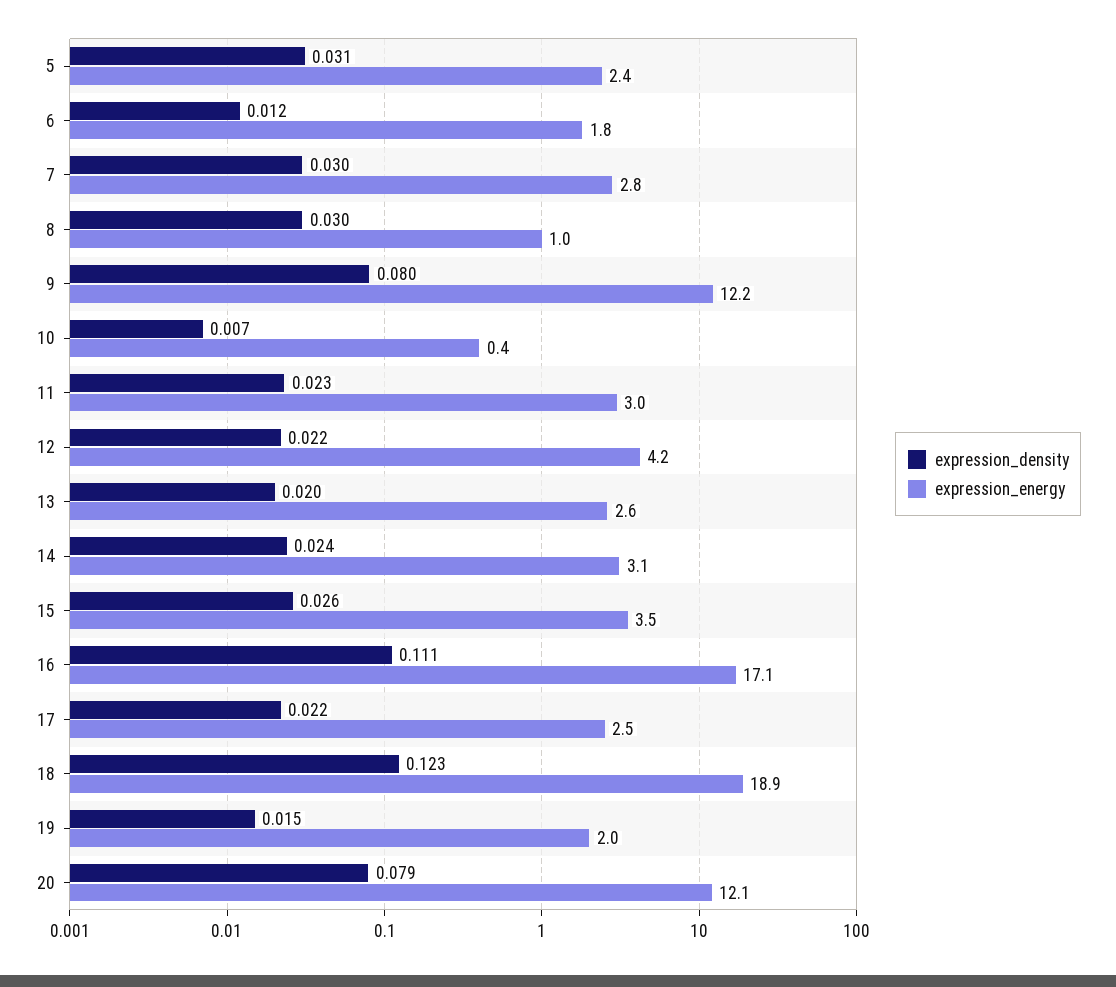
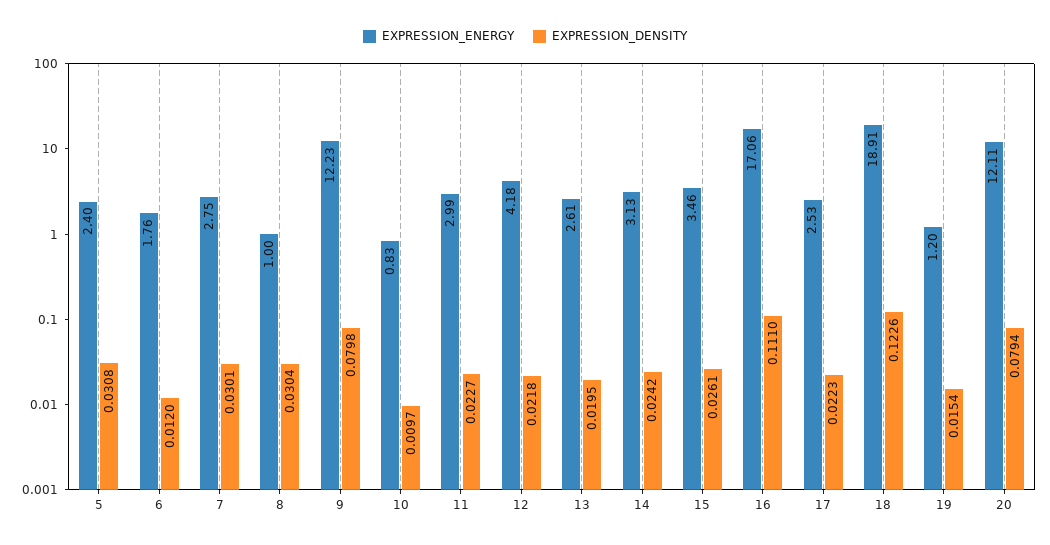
expression_density, 10: 0.007 -> 0.0097
expression_energy, 10: 0.4 -> 0.83
expression_energy, 19: 2 -> 1.2

